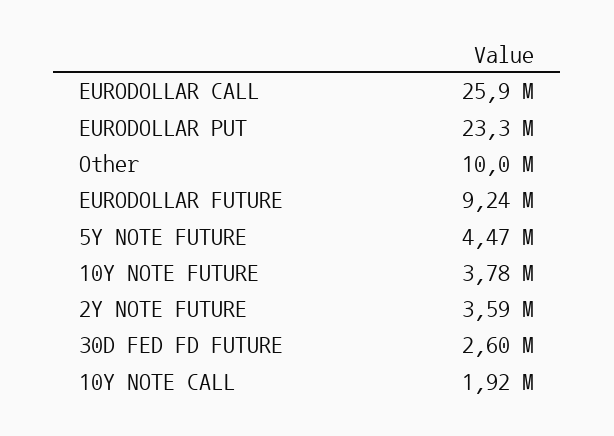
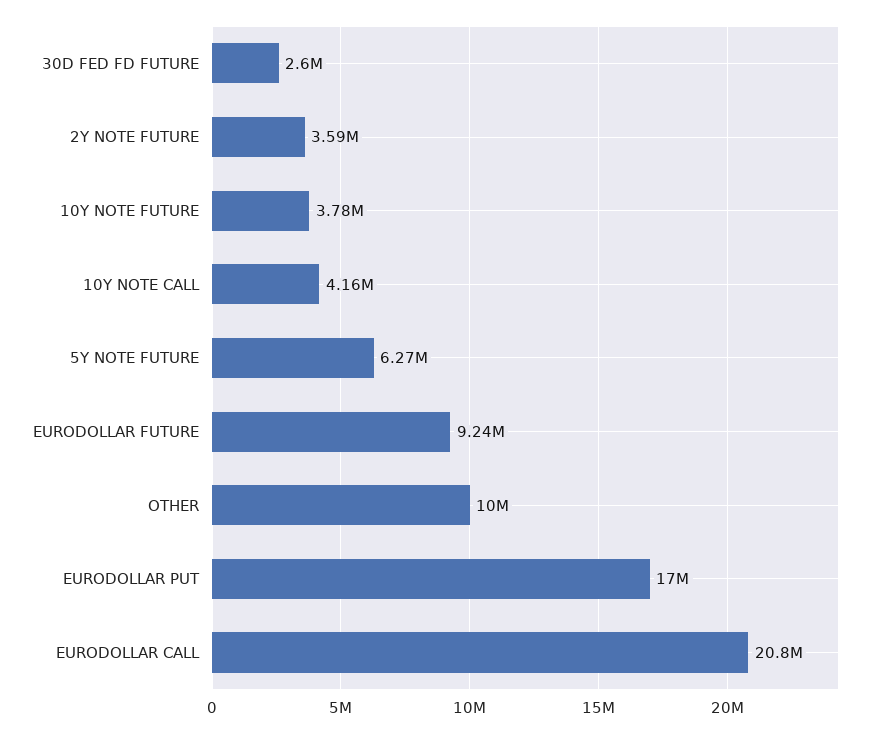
EURODOLLAR CALL: 25900000 -> 20800000
EURODOLLAR PUT: 23300000 -> 17000000
5Y NOTE FUTURE: 4470000 -> 6270000
10Y NOTE CALL: 1920000 -> 4160000

